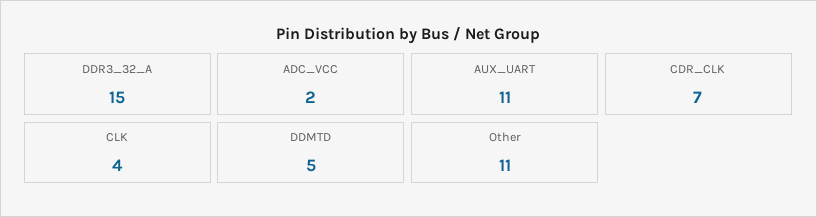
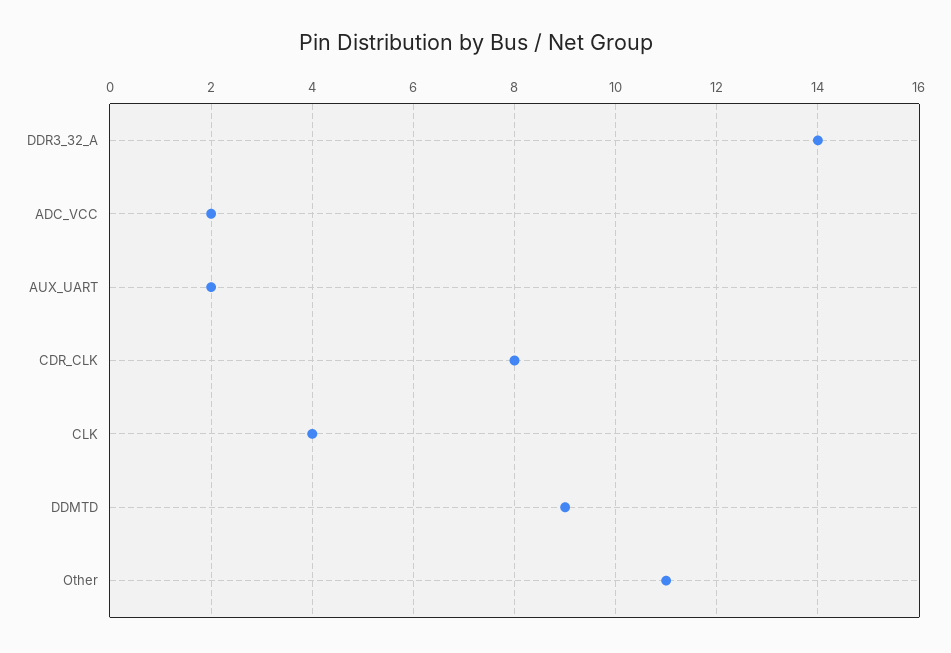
DDR3_32_A: 15 -> 14
AUX_UART: 11 -> 2
CDR_CLK: 7 -> 8
DDMTD: 5 -> 9

